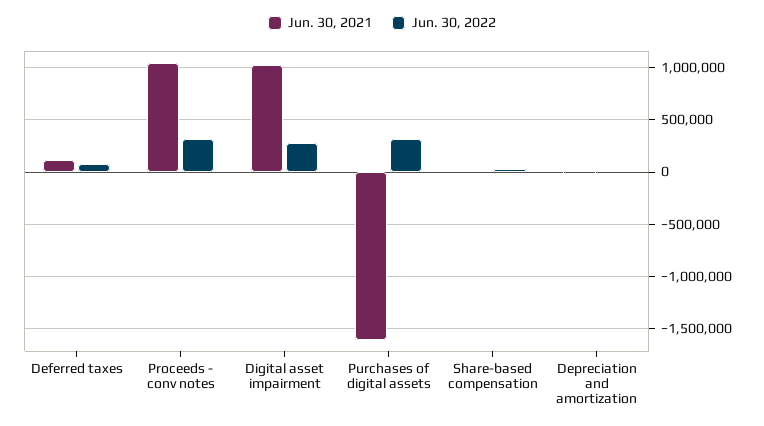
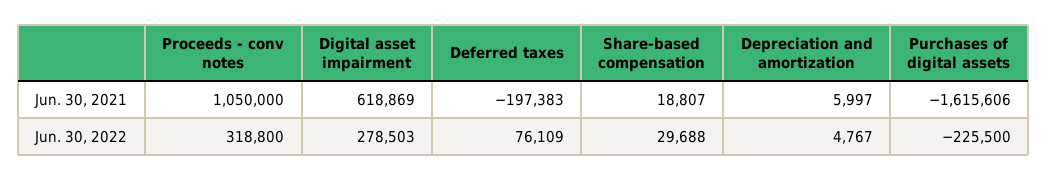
Jun. 30, 2021, Deferred taxes: 100000 -> -197383
Jun. 30, 2021, Digital asset impairment: 1000000 -> 618869
Jun. 30, 2022, Purchases of digital assets: 300000 -> -225500

